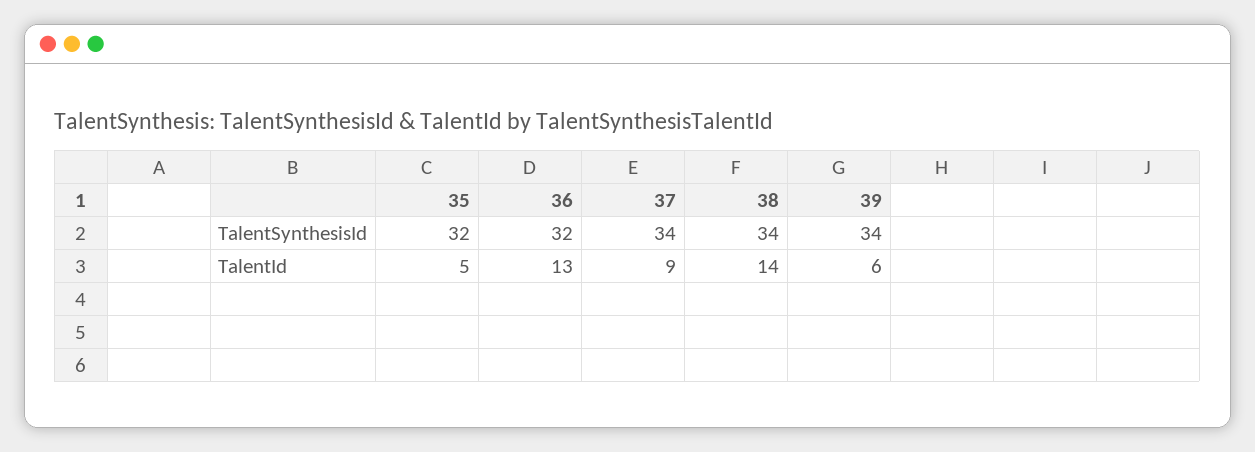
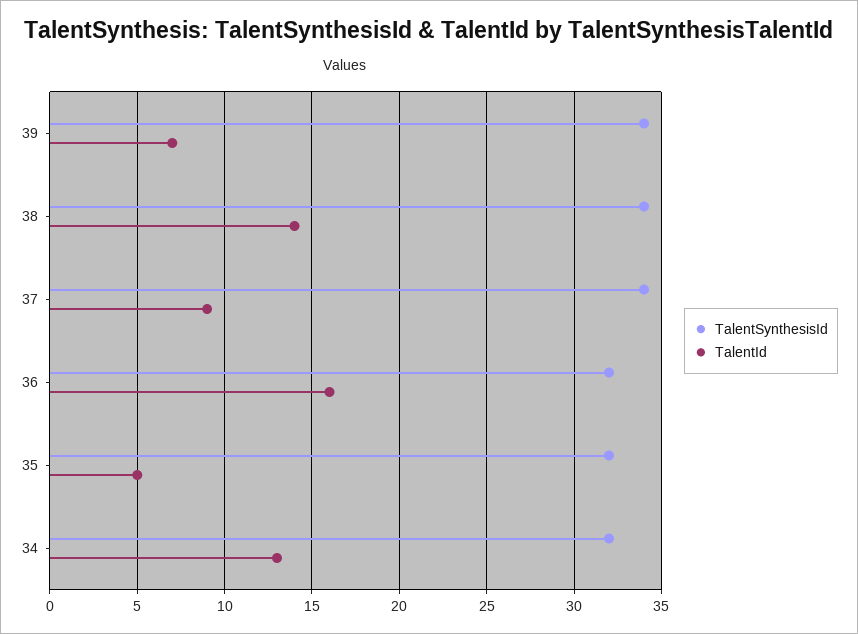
TalentId, 36: 13 -> 16
TalentId, 39: 6 -> 7
TalentSynthesisId, 34: none -> 32
TalentId, 34: none -> 13

